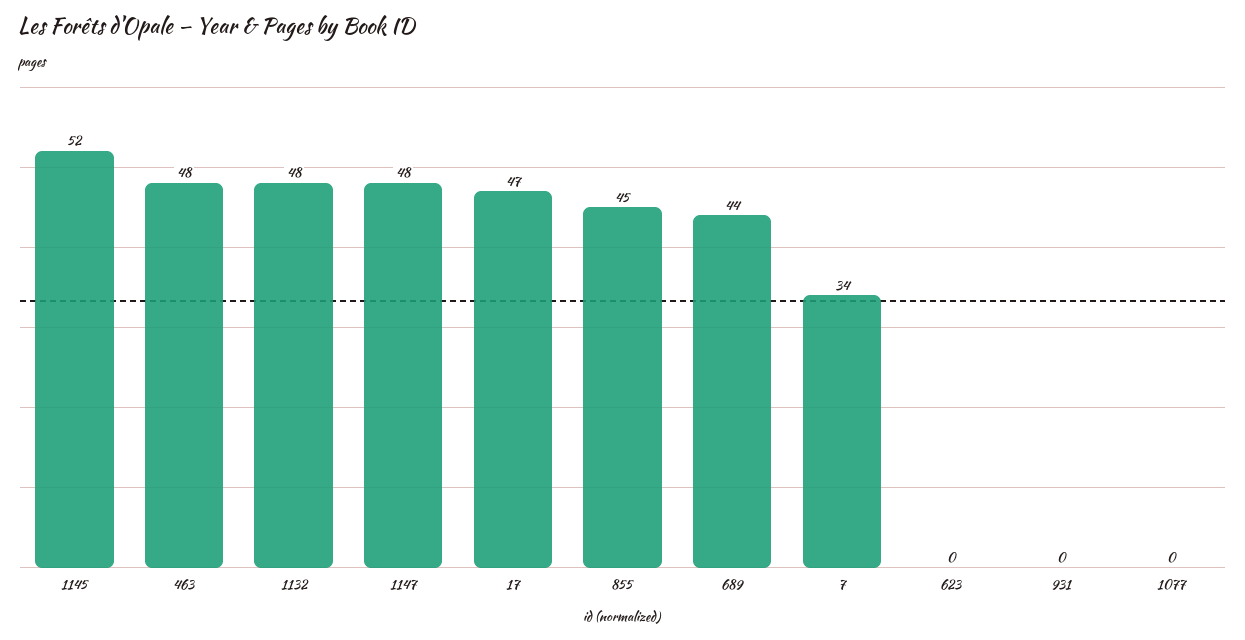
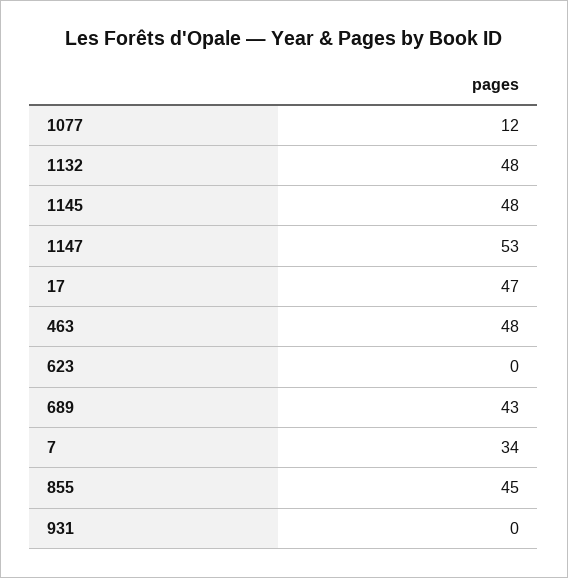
1145: 52 -> 48
1147: 48 -> 53
689: 44 -> 43
1077: 0 -> 12

